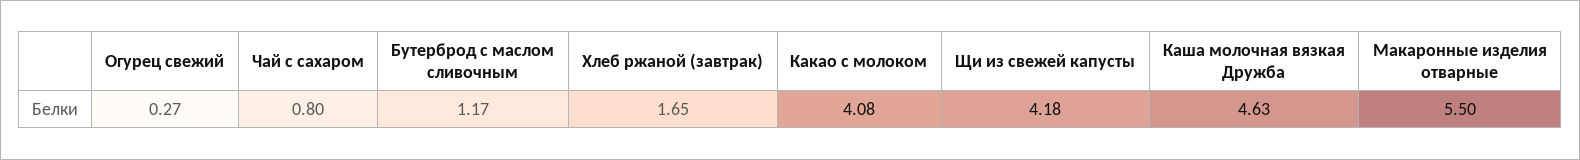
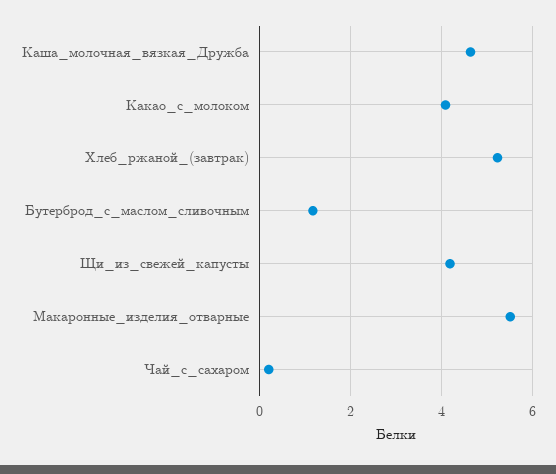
Огурец свежий: 0.27 -> none
Чай с сахаром: 0.8 -> 0.2
Хлеб ржаной (завтрак): 1.65 -> 5.2

